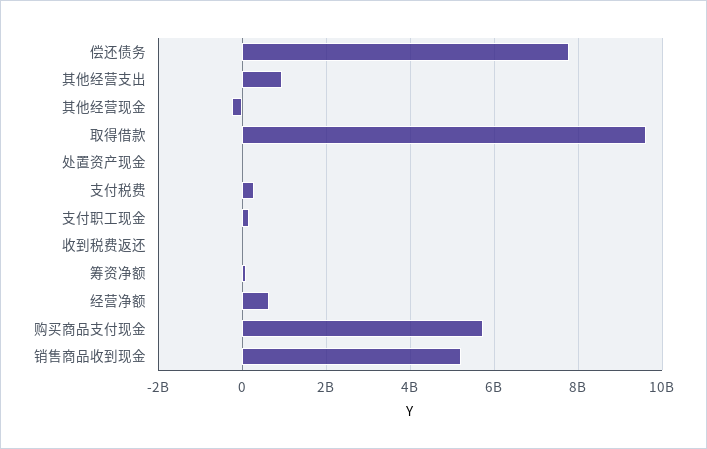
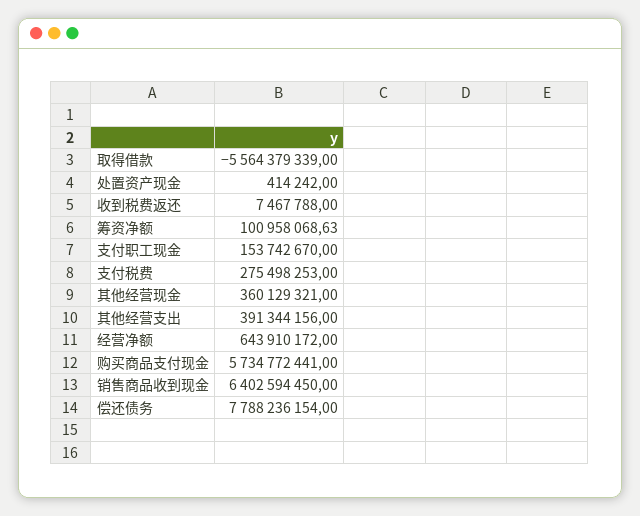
其他经营支出: 1000000000 -> 391344156
其他经营现金: -200000000 -> 360129321
取得借款: 9600000000 -> -5564379339
销售商品收到现金: 5200000000 -> 6402594450

